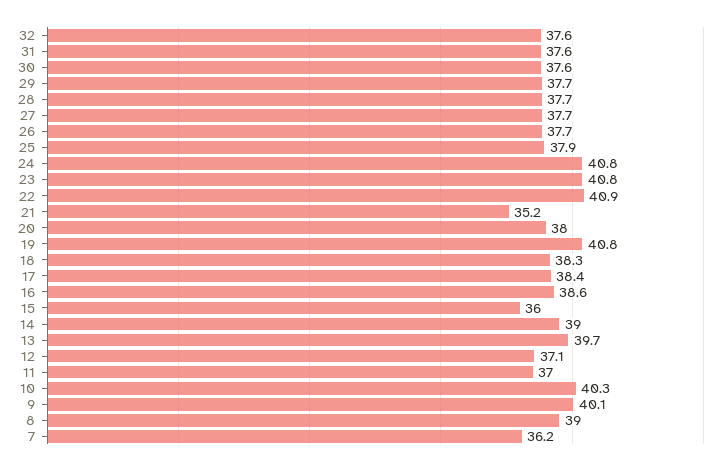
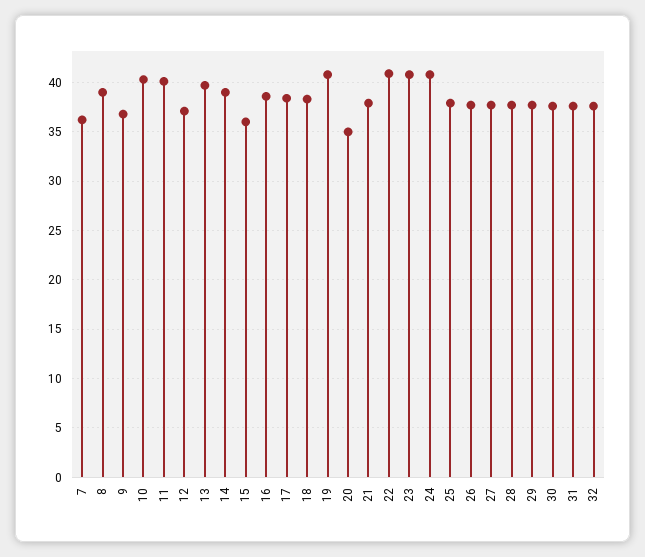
21: 35.2 -> 38
20: 38 -> 35
11: 37 -> 40
9: 40.1 -> 37

